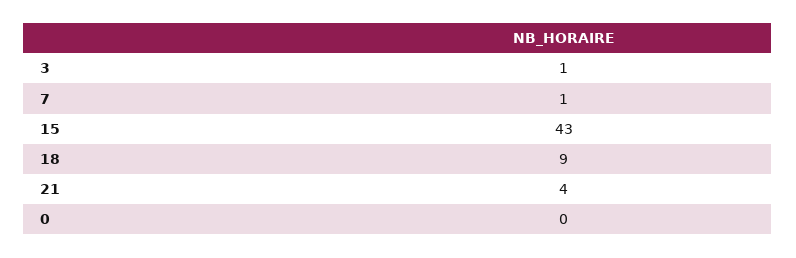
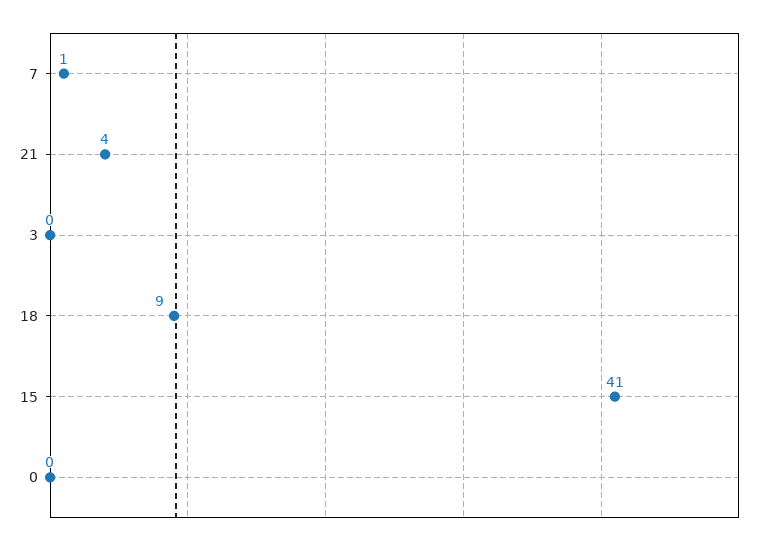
3: 1 -> 0
15: 43 -> 41

